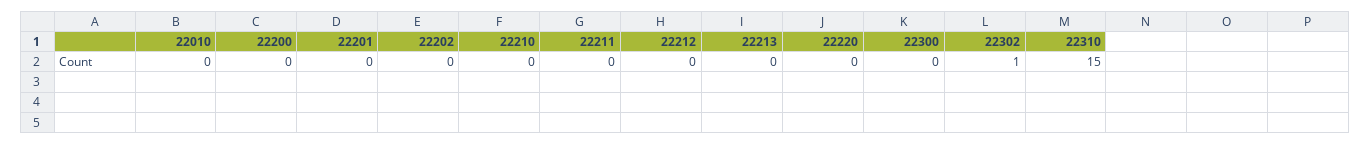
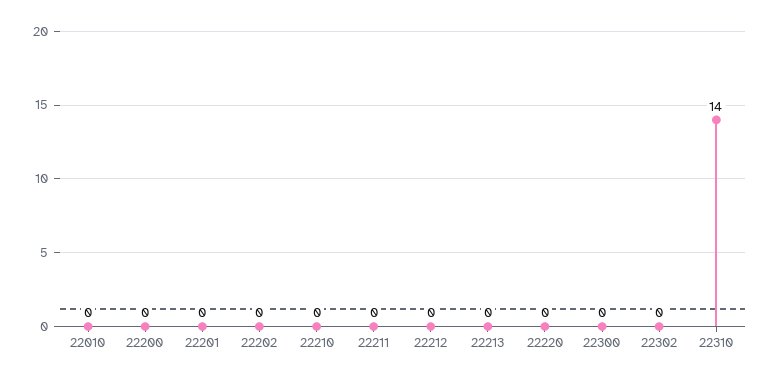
22302: 1 -> 0
22310: 15 -> 14

